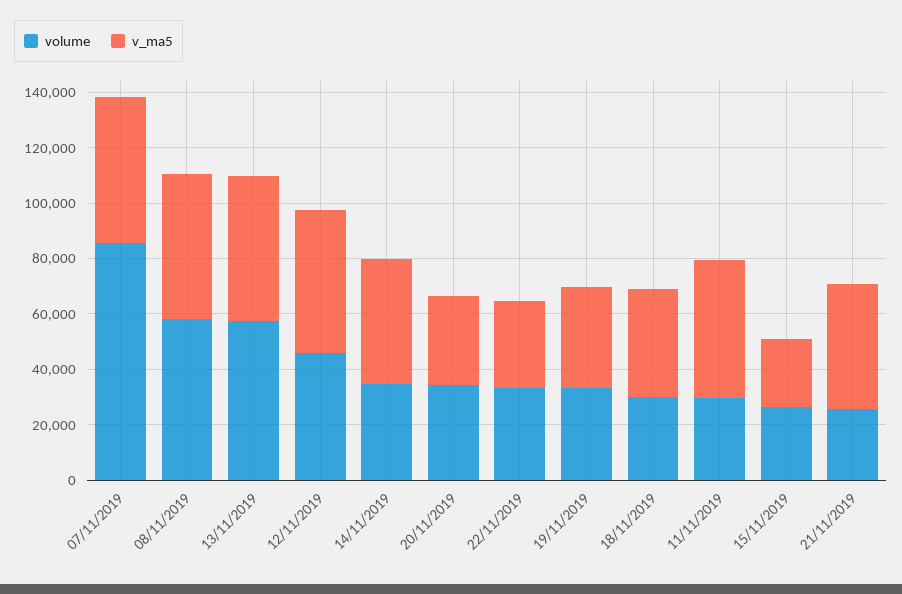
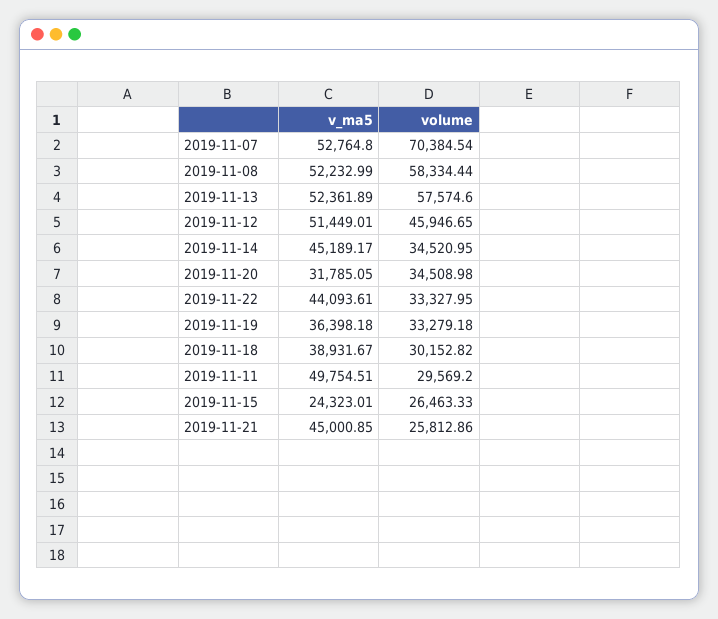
volume, 07/11/2019: 85000 -> 70384.54
v_ma5, 22/11/2019: 30000 -> 44093.61

